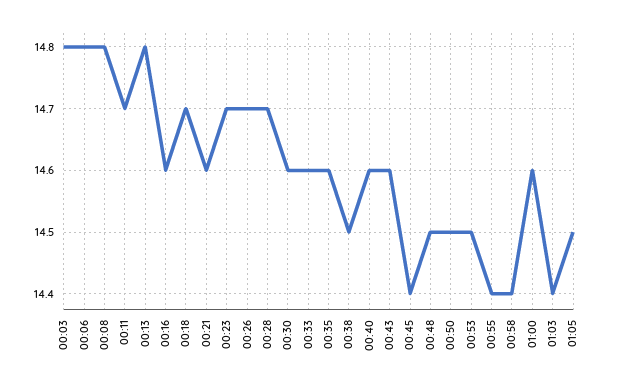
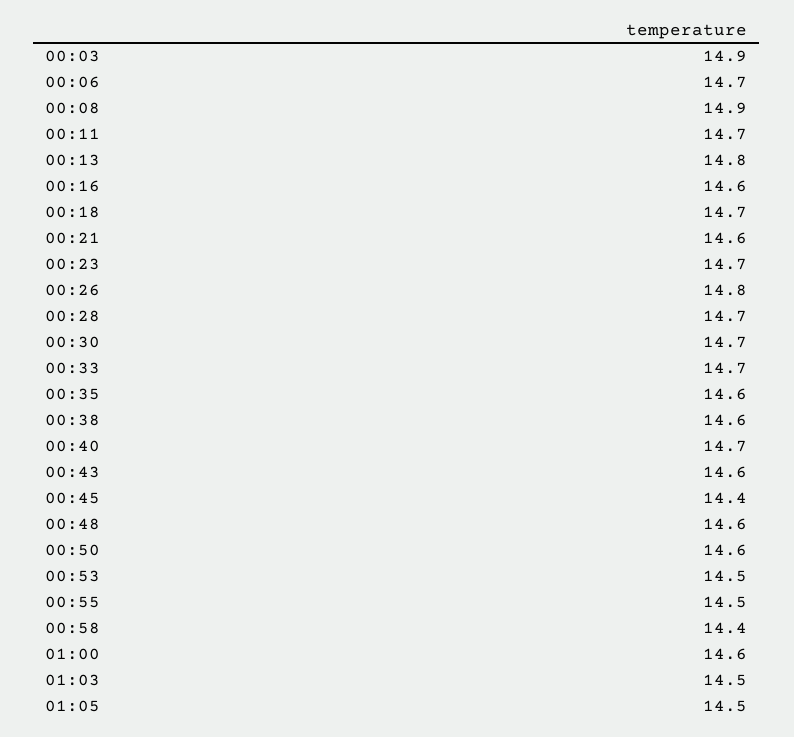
00:03: 14.8 -> 14.9
00:06: 14.8 -> 14.7
00:08: 14.8 -> 14.9
00:26: 14.7 -> 14.8
00:30: 14.6 -> 14.7
00:33: 14.6 -> 14.7
00:38: 14.5 -> 14.6
00:40: 14.6 -> 14.7
00:48: 14.5 -> 14.6
00:50: 14.5 -> 14.6
00:55: 14.4 -> 14.5
01:03: 14.4 -> 14.5

